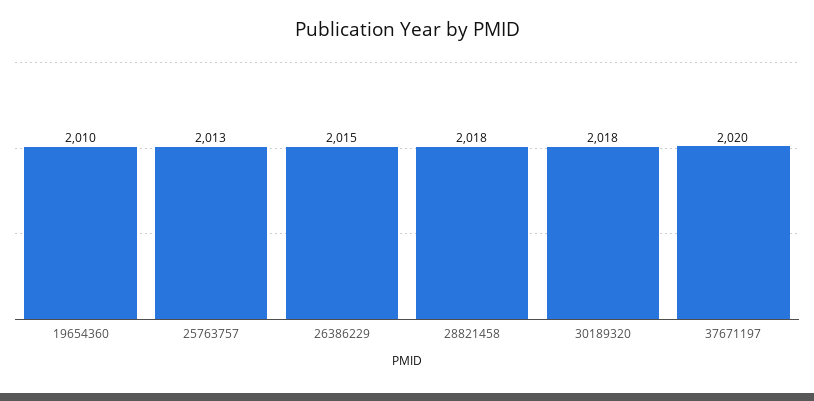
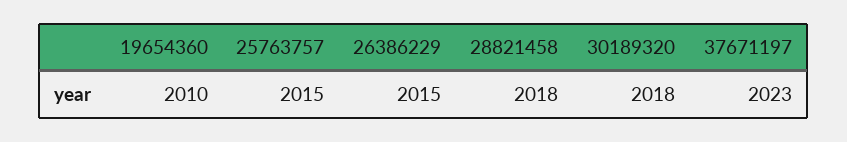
25763757: 2013 -> 2015
37671197: 2020 -> 2023

